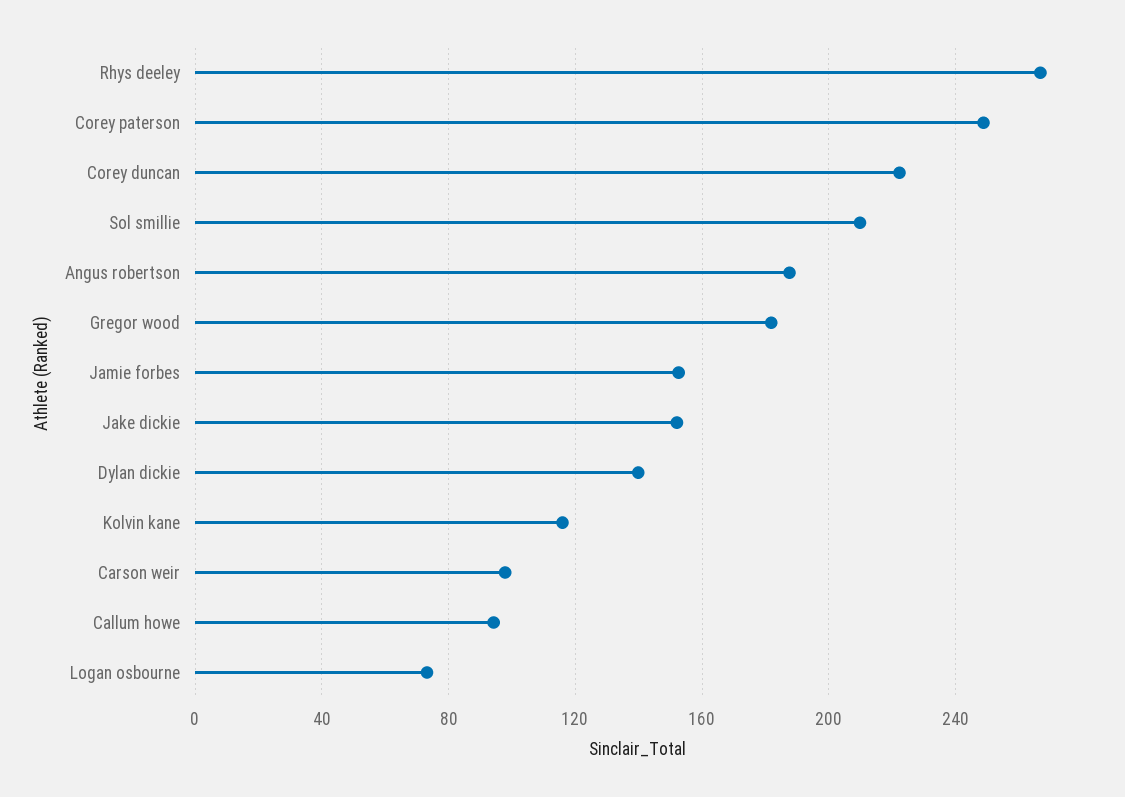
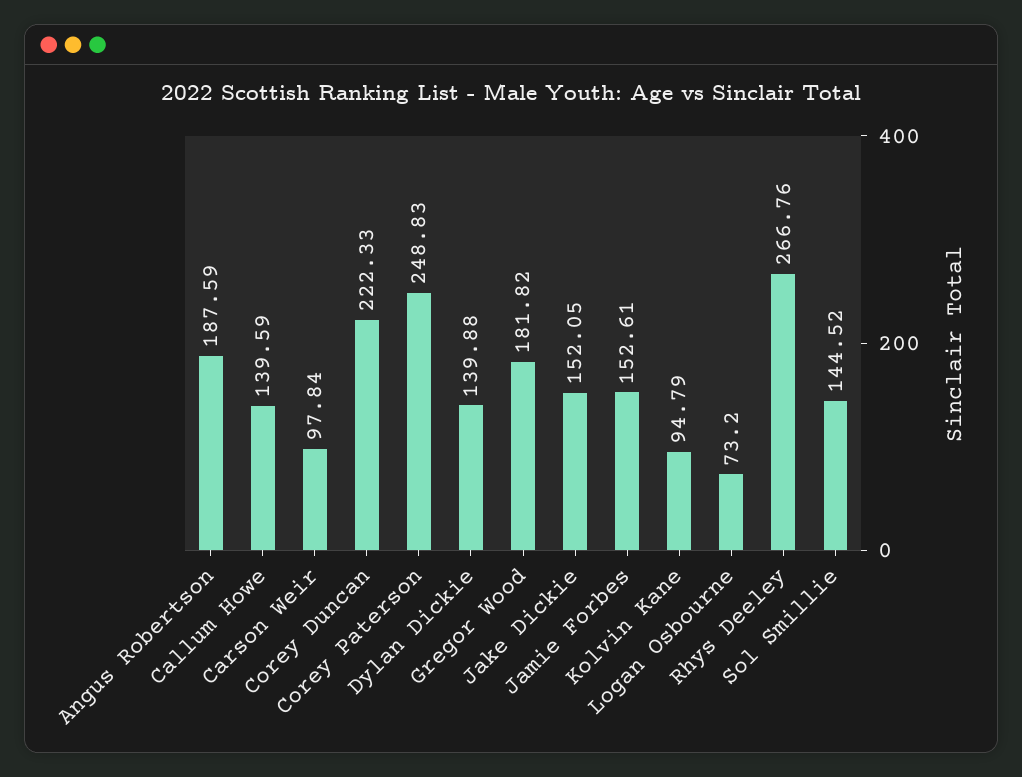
Sol smillie: 210 -> 144.52
Kolvin kane: 115 -> 94.79
Callum howe: 95 -> 139.59

